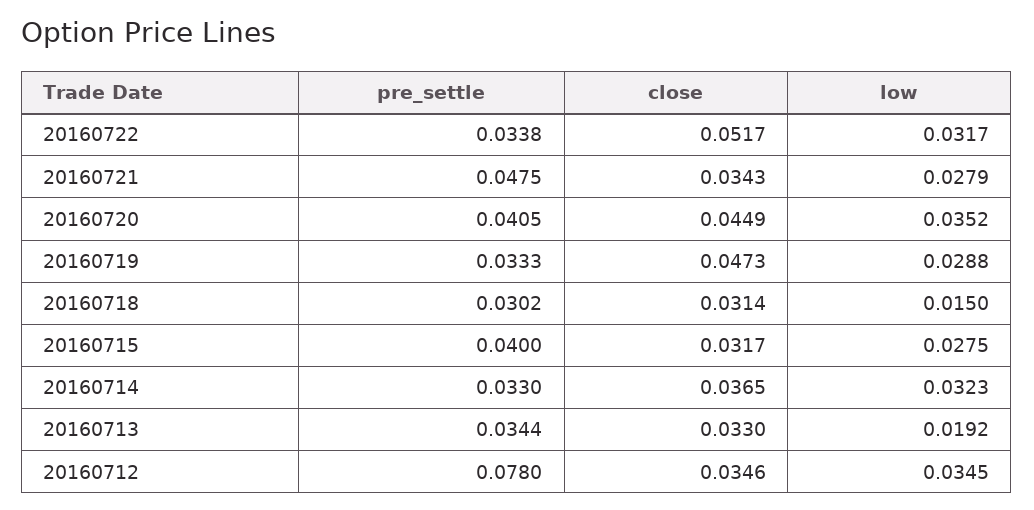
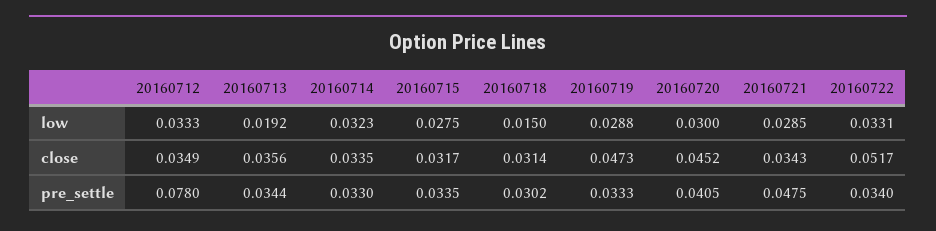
pre_settle, 20160722: 0.0338 -> 0.034
low, 20160722: 0.0317 -> 0.0331
low, 20160721: 0.0279 -> 0.0285
close, 20160720: 0.0449 -> 0.0452
low, 20160720: 0.0352 -> 0.03
pre_settle, 20160715: 0.04 -> 0.0335
close, 20160714: 0.0365 -> 0.0335
close, 20160713: 0.033 -> 0.0356
close, 20160712: 0.0346 -> 0.0349
low, 20160712: 0.0345 -> 0.0333

